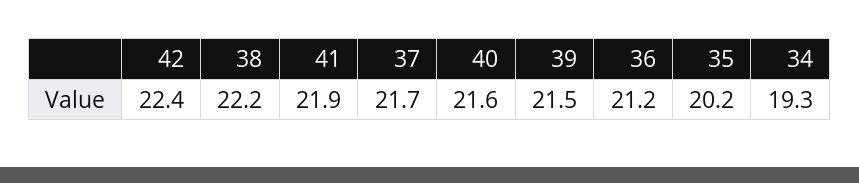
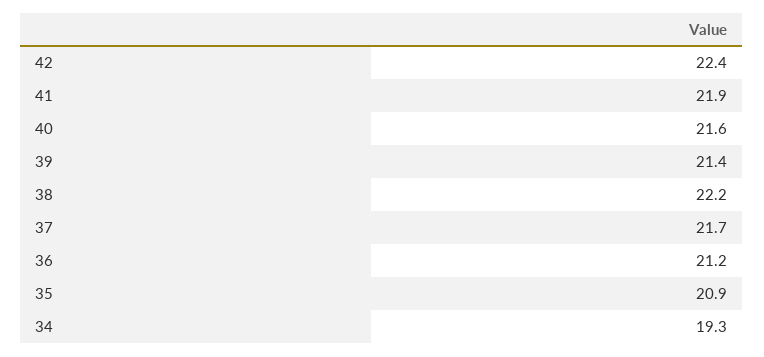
39: 21.5 -> 21.4
35: 20.2 -> 20.9

